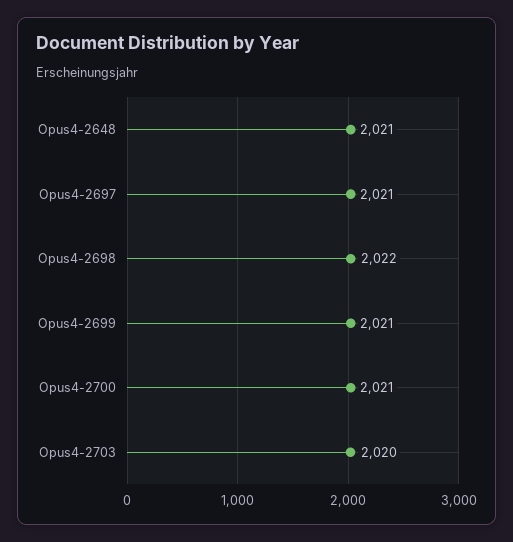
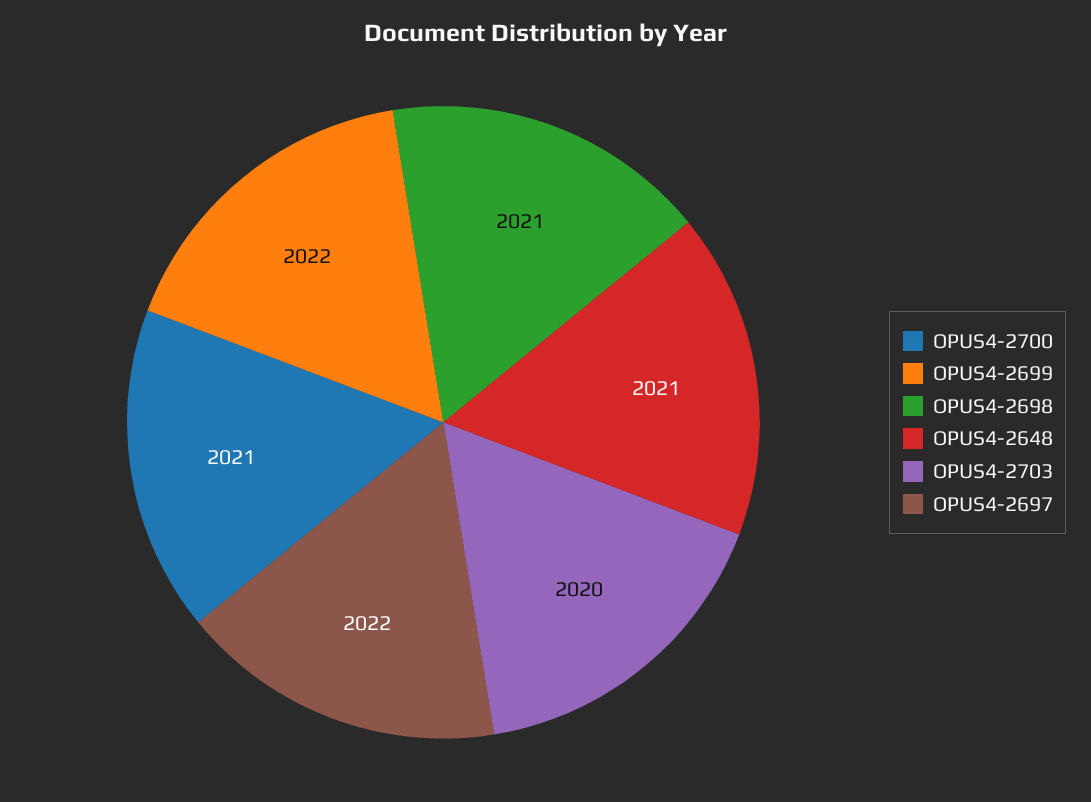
Opus4-2697: 2021 -> 2022
Opus4-2698: 2022 -> 2021
Opus4-2699: 2021 -> 2022

